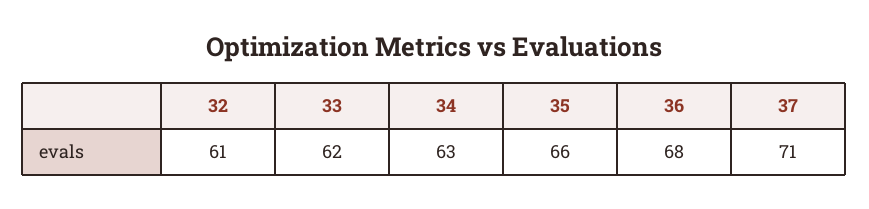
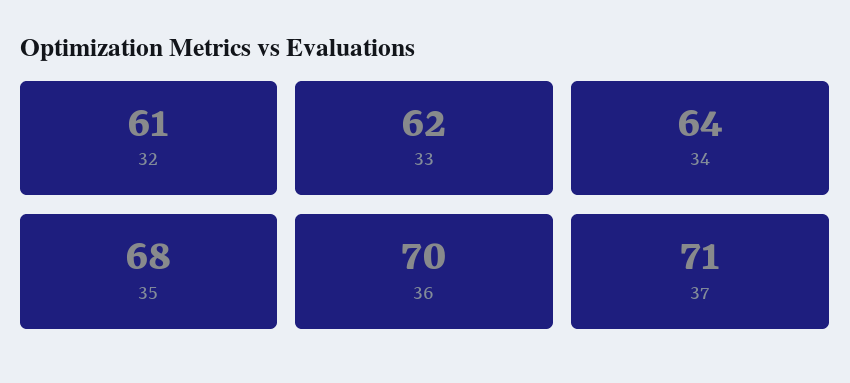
34: 63 -> 64
35: 66 -> 68
36: 68 -> 70

